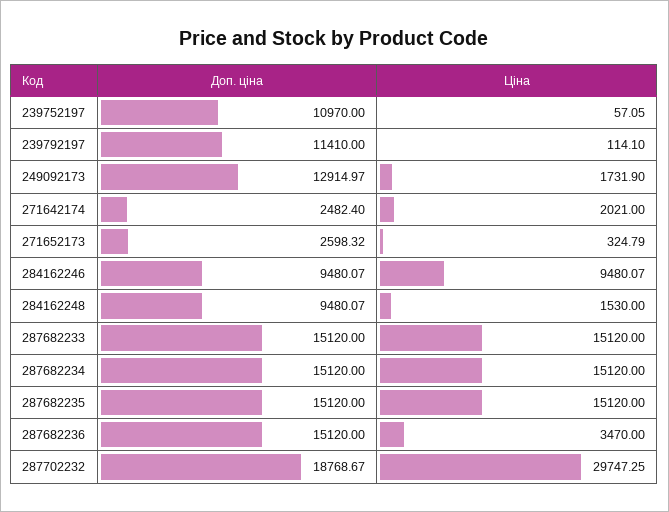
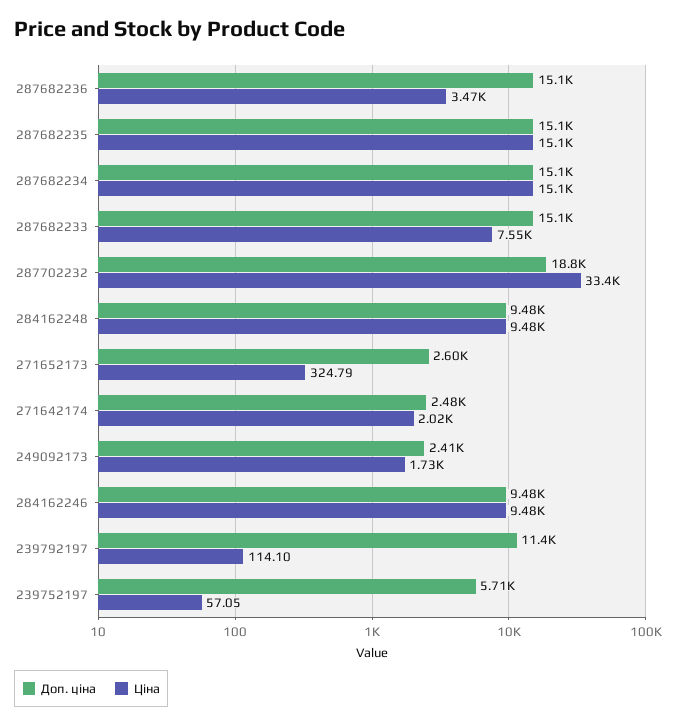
Доп. ціна, 239752197: 10970 -> 5710
Доп. ціна, 249092173: 12914.97 -> 2410
Ціна, 284162248: 1530 -> 9480
Ціна, 287682233: 15120 -> 7550
Ціна, 287702232: 29747.25 -> 33400

